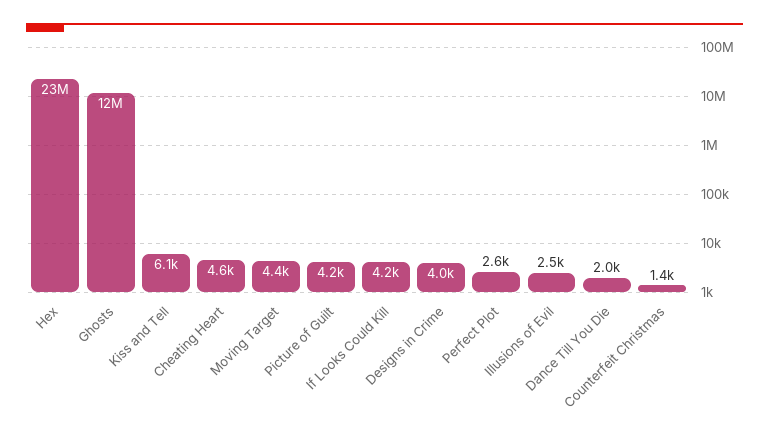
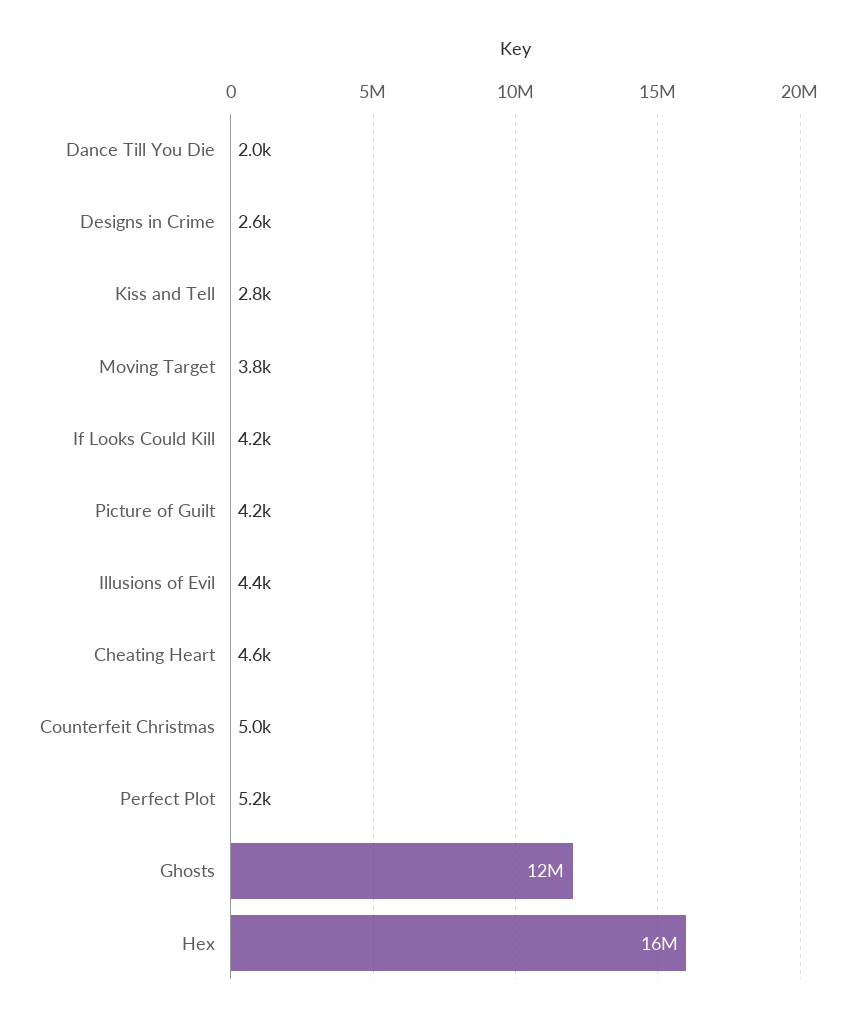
Hex: 23000000 -> 16000000
Kiss and Tell: 6100 -> 2800
Moving Target: 4400 -> 3800
Designs in Crime: 4000 -> 2600
Perfect Plot: 2600 -> 5200
Illusions of Evil: 2500 -> 4400
Counterfeit Christmas: 1400 -> 5000

